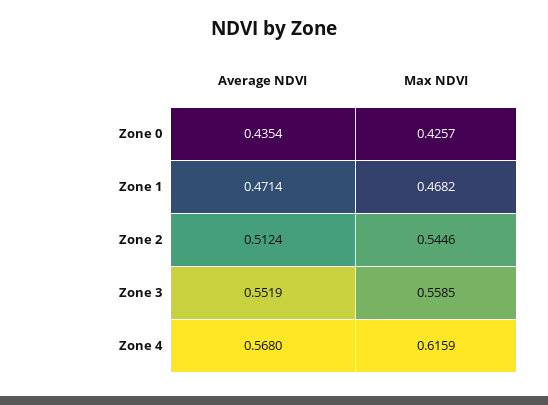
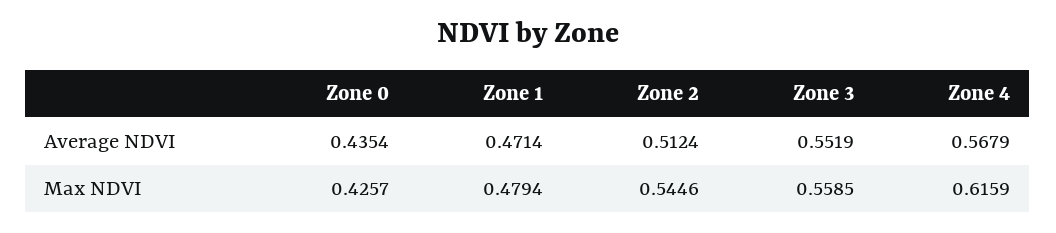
Max NDVI, Zone 1: 0.4682 -> 0.4794
Average NDVI, Zone 4: 0.568 -> 0.5679

